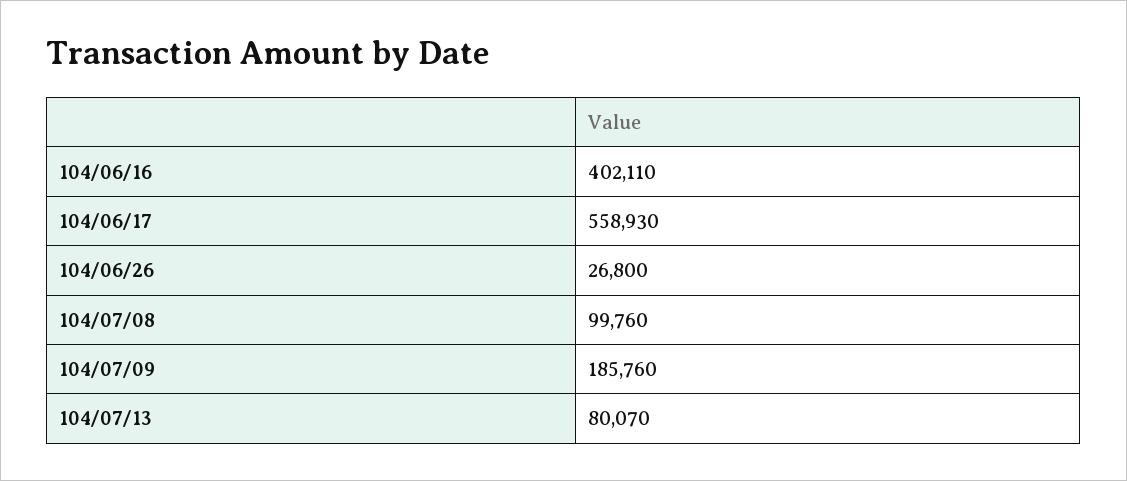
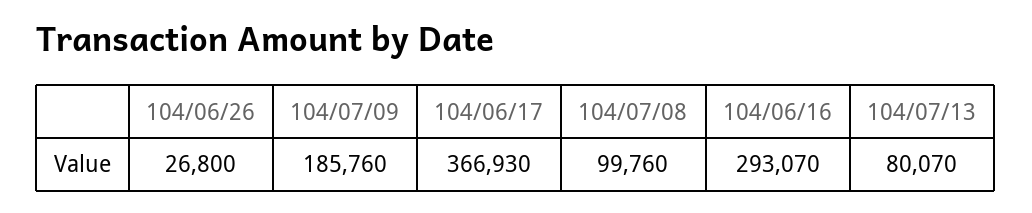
104/06/16: 402110 -> 293070
104/06/17: 558930 -> 366930

